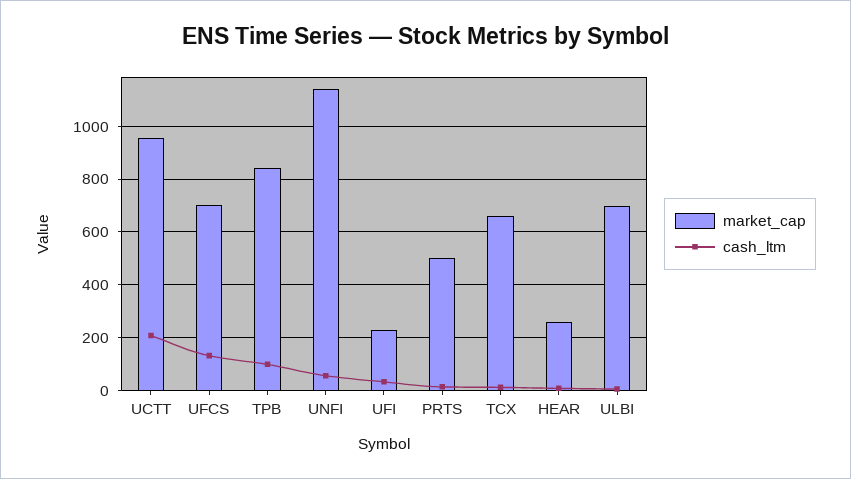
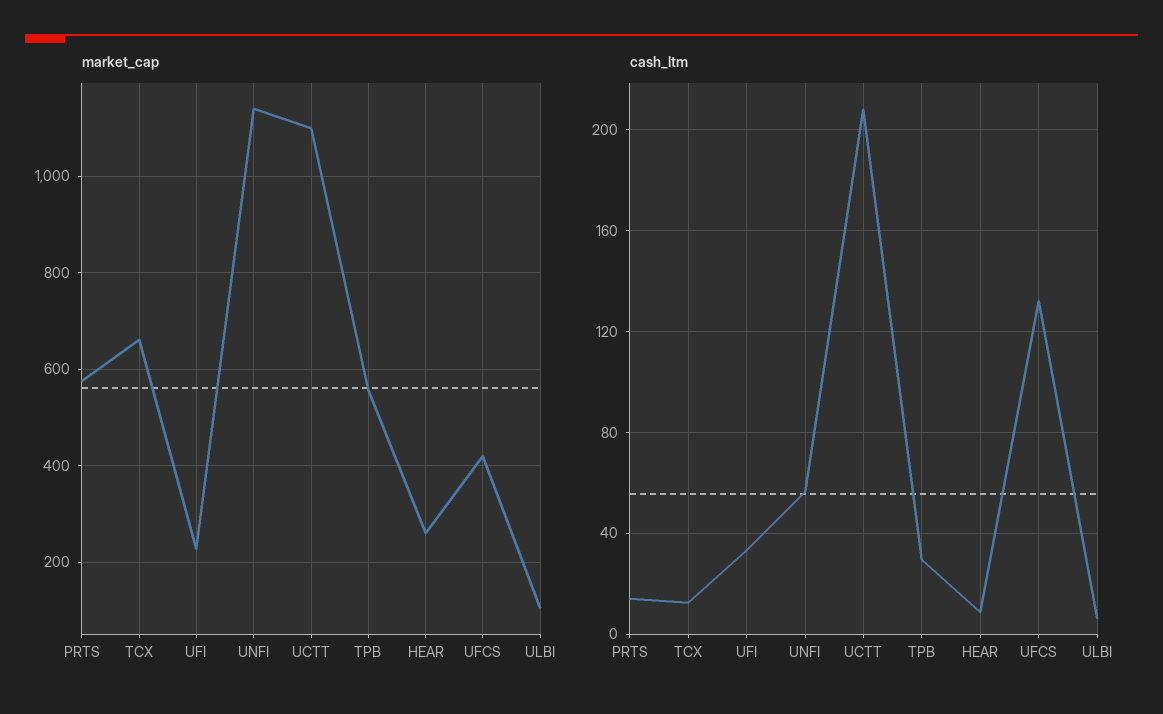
market_cap, UCTT: 950 -> 1100
market_cap, UFCS: 700 -> 420
market_cap, TPB: 850 -> 560
cash_ltm, TPB: 100 -> 30
market_cap, PRTS: 500 -> 580
market_cap, ULBI: 700 -> 100

